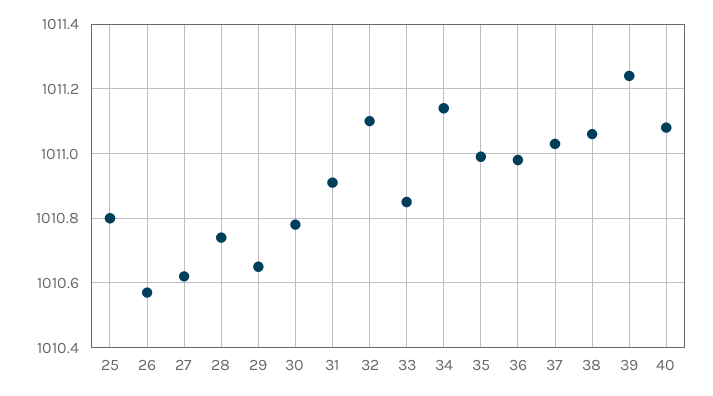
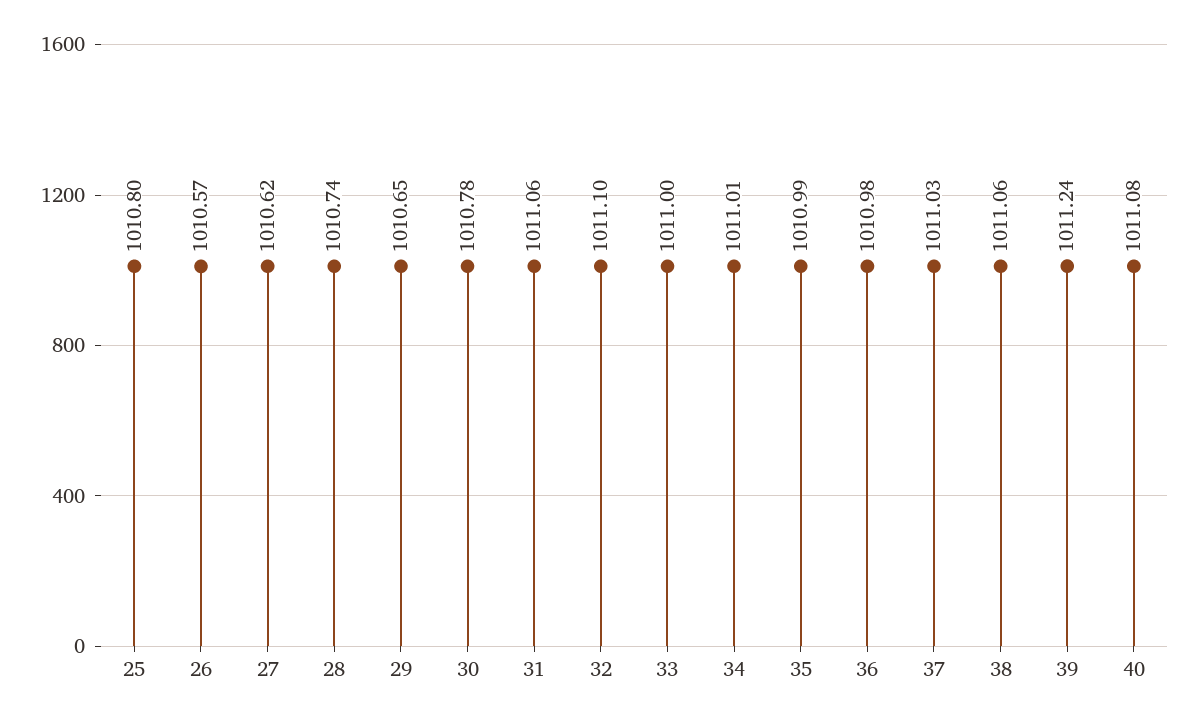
31: 1010.9 -> 1011.06
33: 1010.85 -> 1011
34: 1011.15 -> 1011.01

